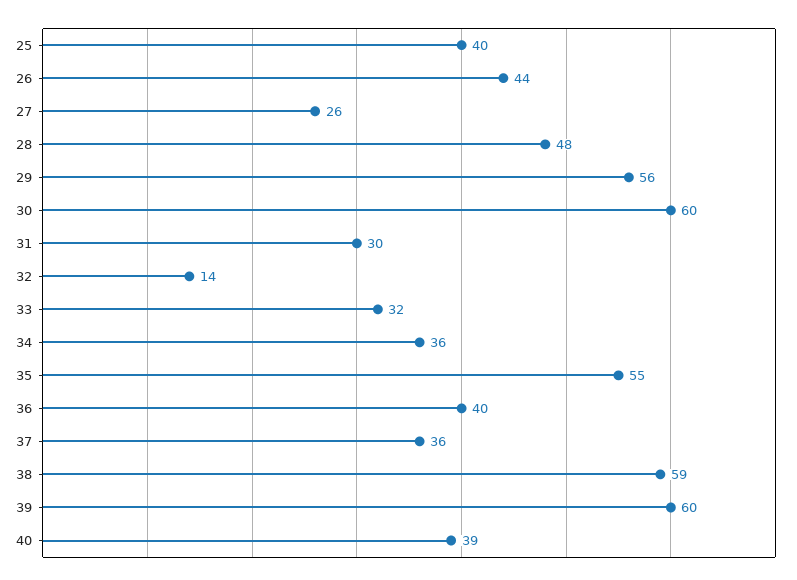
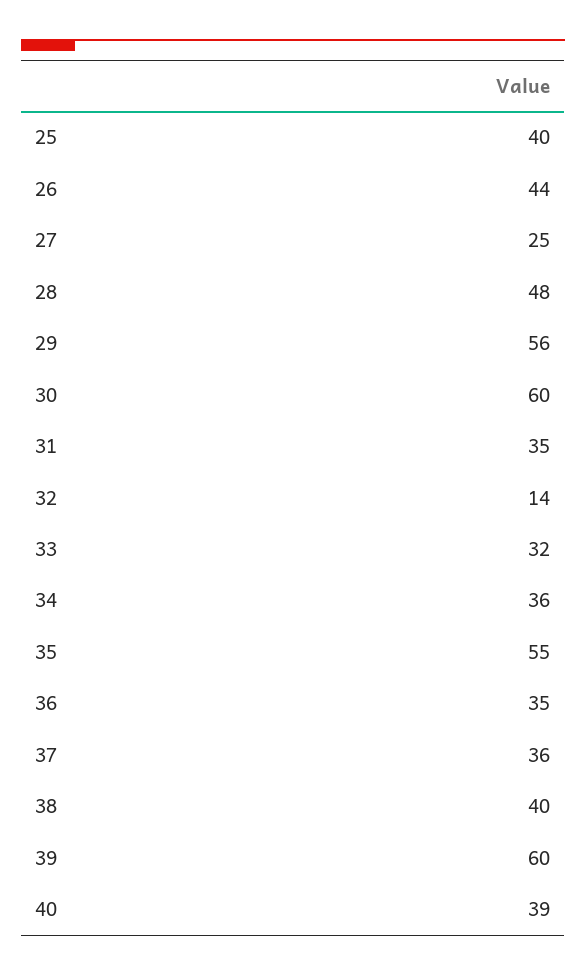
27: 26 -> 25
31: 30 -> 35
36: 40 -> 35
38: 59 -> 40

